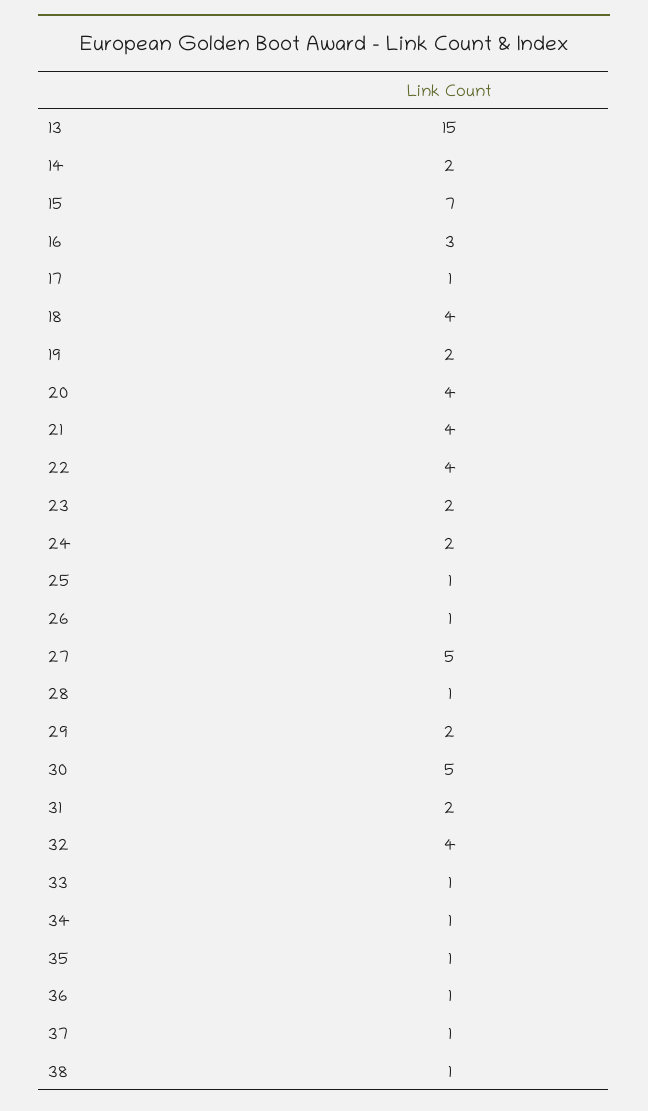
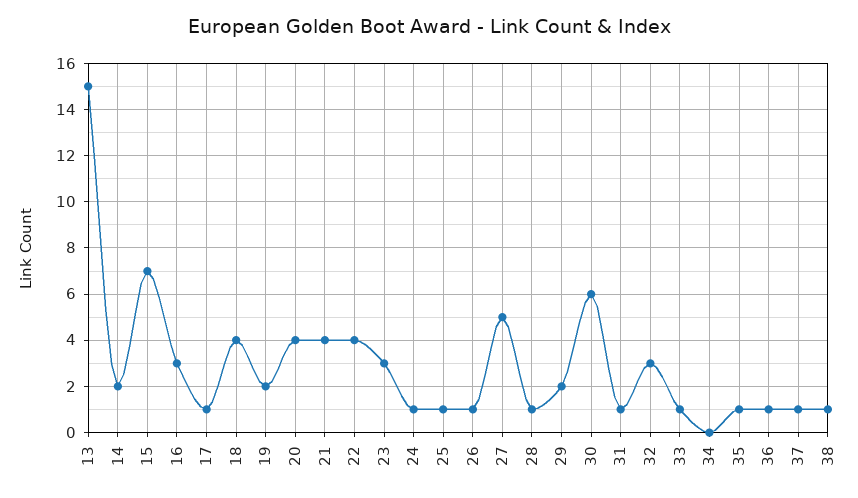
23: 2 -> 3
24: 2 -> 1
30: 5 -> 6
31: 2 -> 1
32: 4 -> 3
34: 1 -> 0

